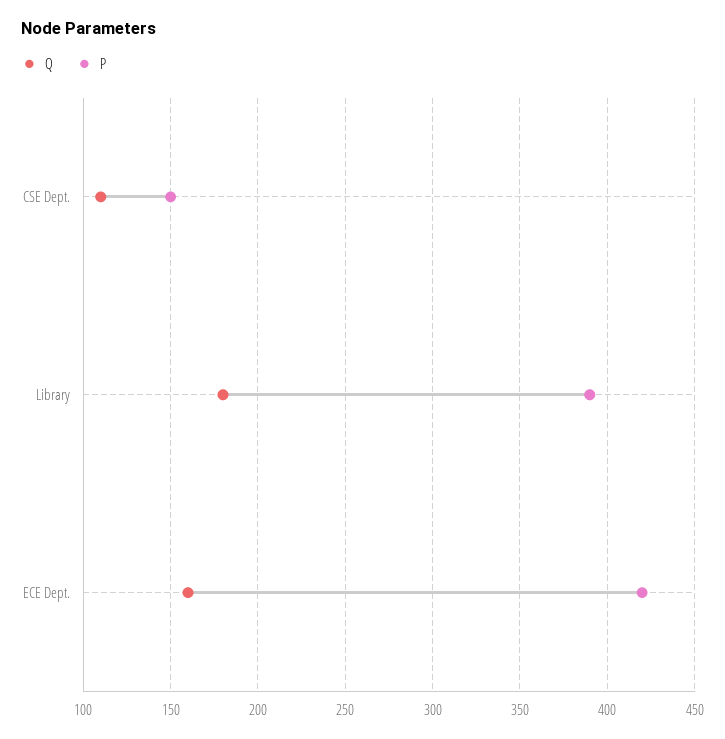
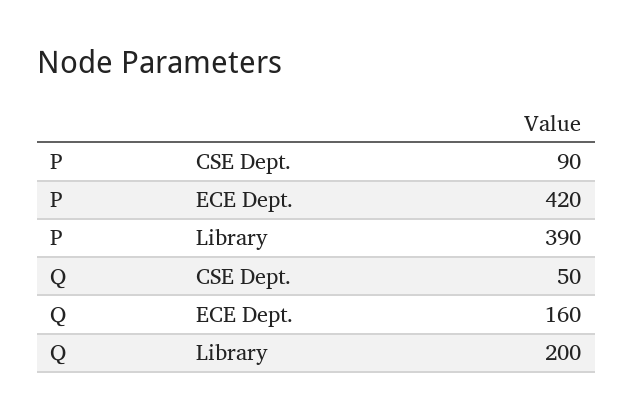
Q, CSE Dept.: 110 -> 50
P, CSE Dept.: 150 -> 90
Q, Library: 180 -> 200

